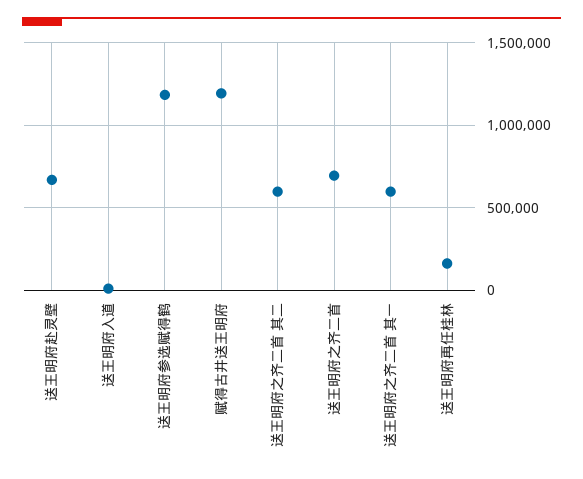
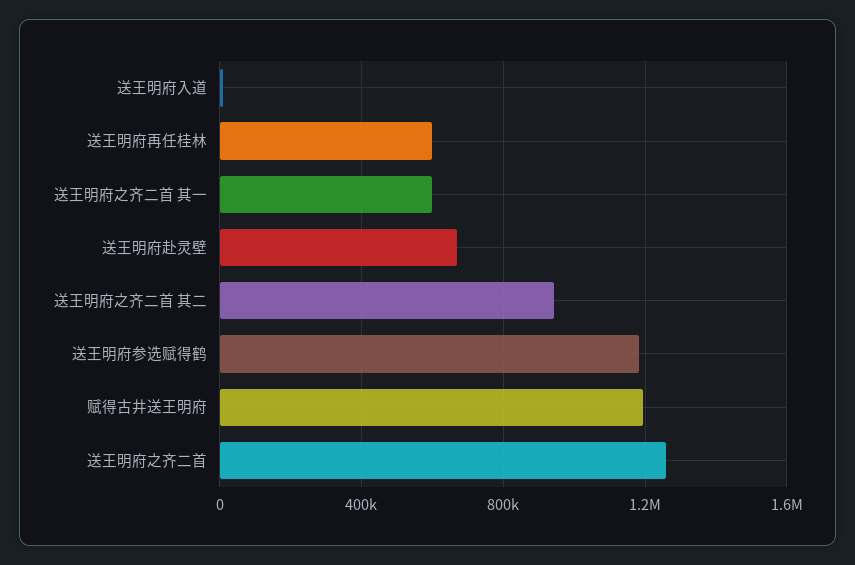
送王明府之齐二首 其二: 600000 -> 950000
送王明府之齐二首: 700000 -> 1250000
送王明府再任桂林: 150000 -> 600000

